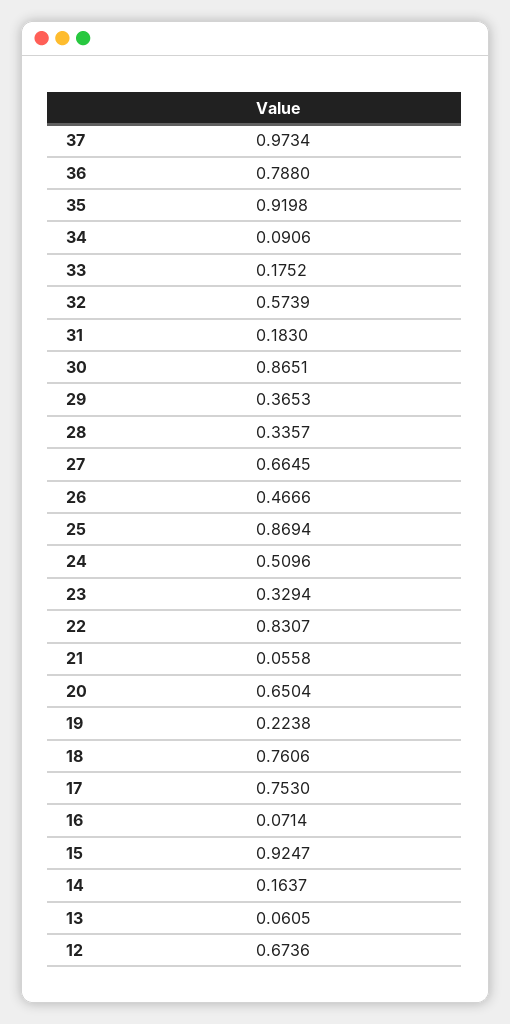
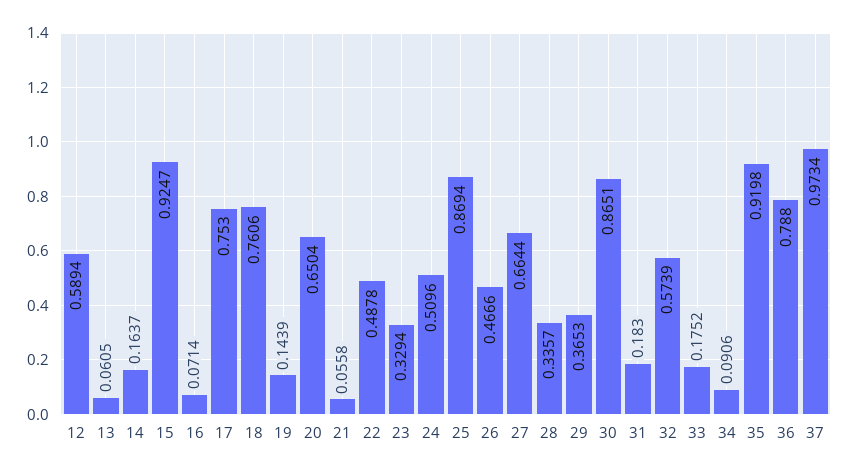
27: 0.6645 -> 0.6644
22: 0.8307 -> 0.4878
19: 0.2238 -> 0.1439
12: 0.6736 -> 0.5894

